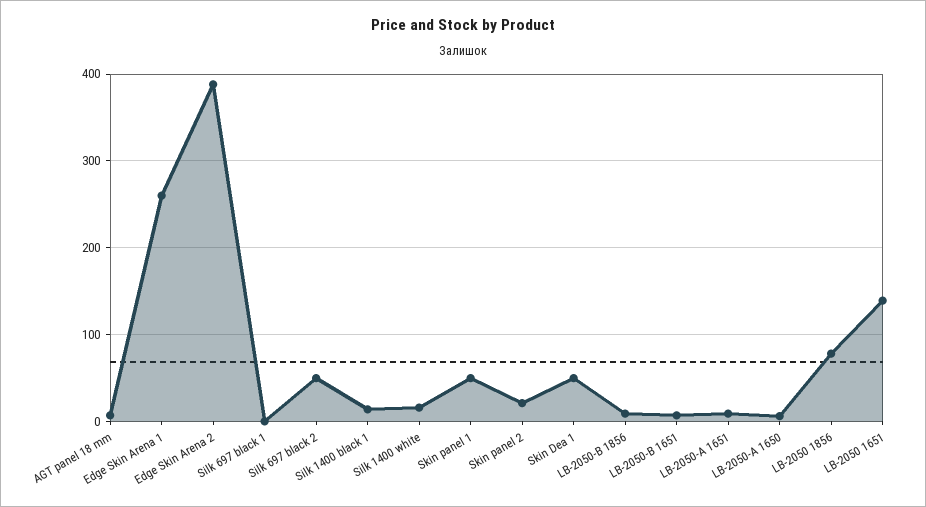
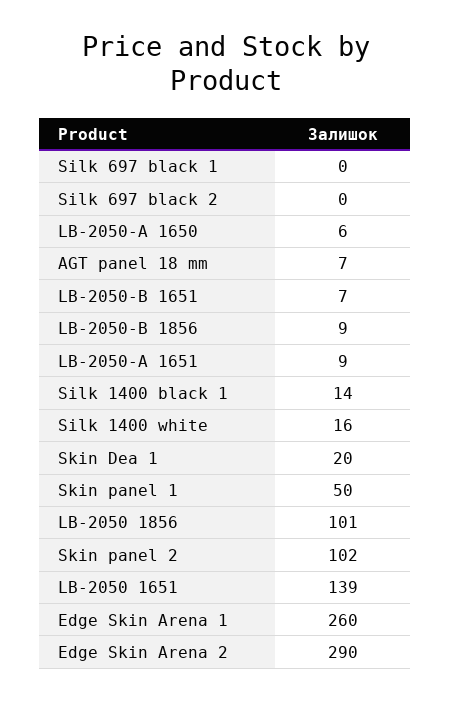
Edge Skin Arena 2: 390 -> 290
Silk 697 black 2: 50 -> 0
Skin panel 2: 20 -> 102
Skin Dea 1: 50 -> 20
LB-2050 1856: 80 -> 101

